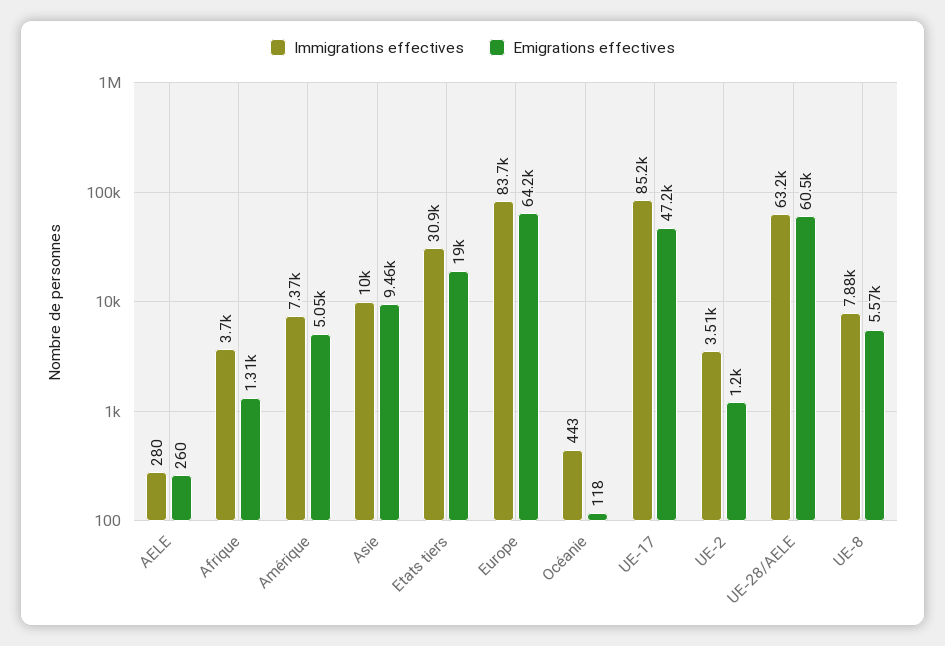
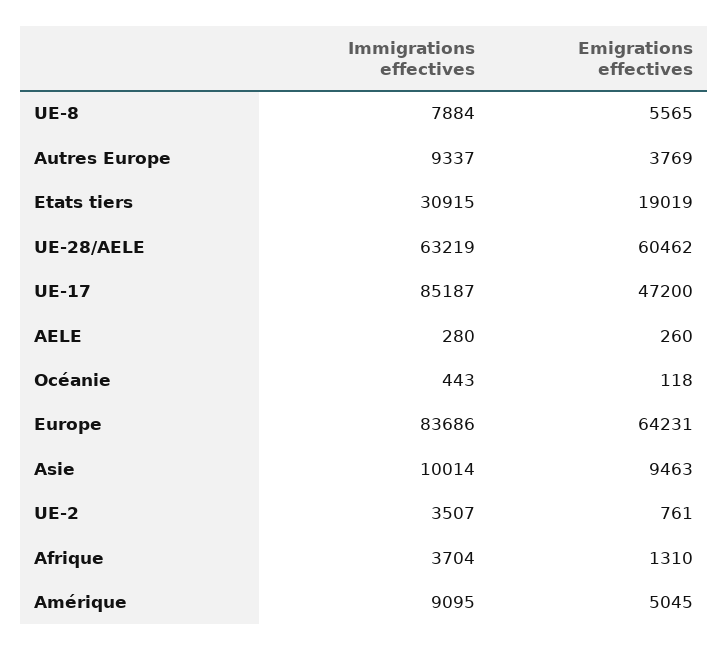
Immigrations effectives, Amérique: 7370 -> 9095
Emigrations effectives, UE-2: 1200 -> 761
Immigrations effectives, Autres Europe: none -> 9337
Emigrations effectives, Autres Europe: none -> 3769

